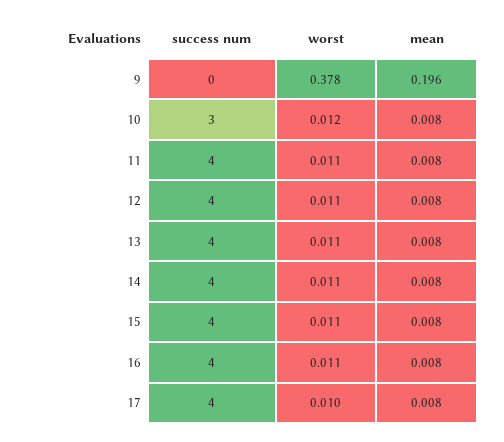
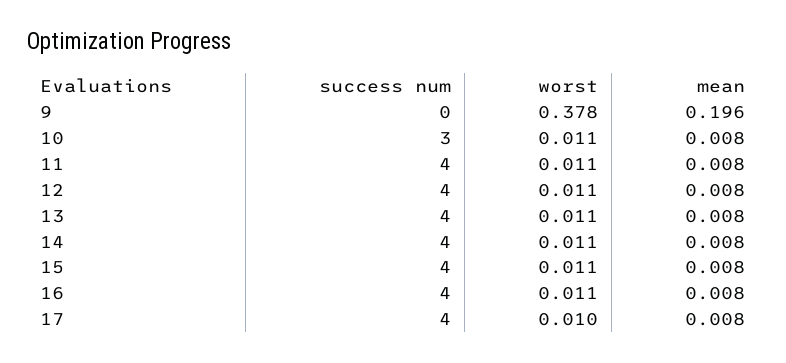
worst, 10: 0.012 -> 0.011

